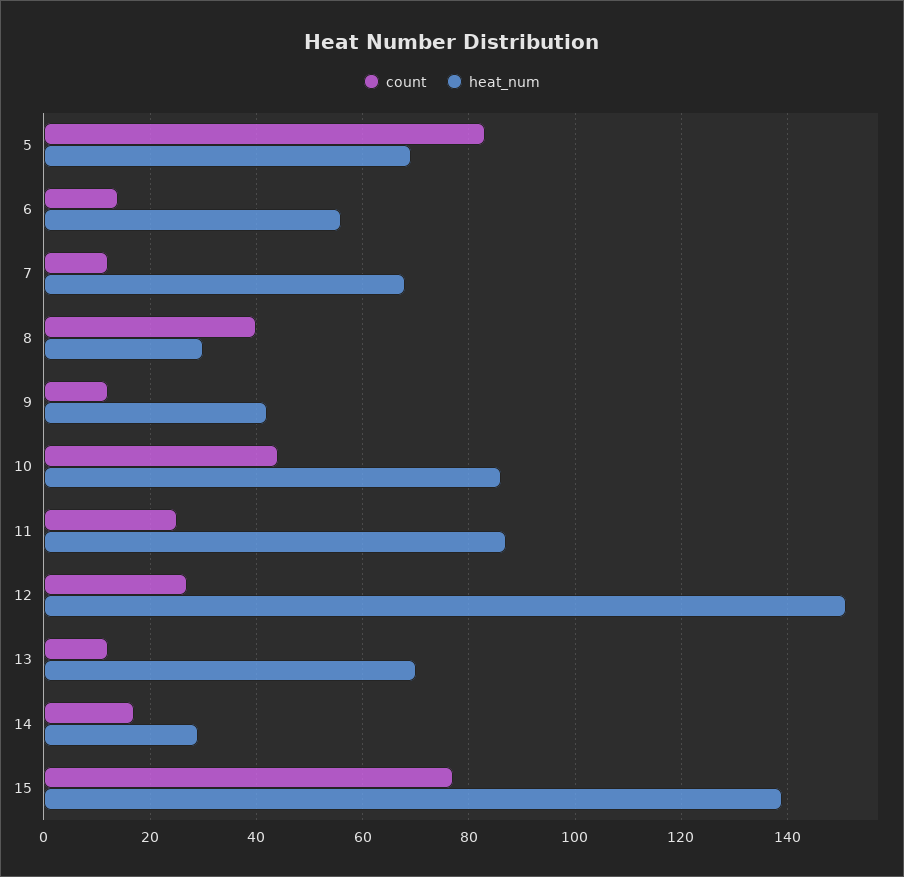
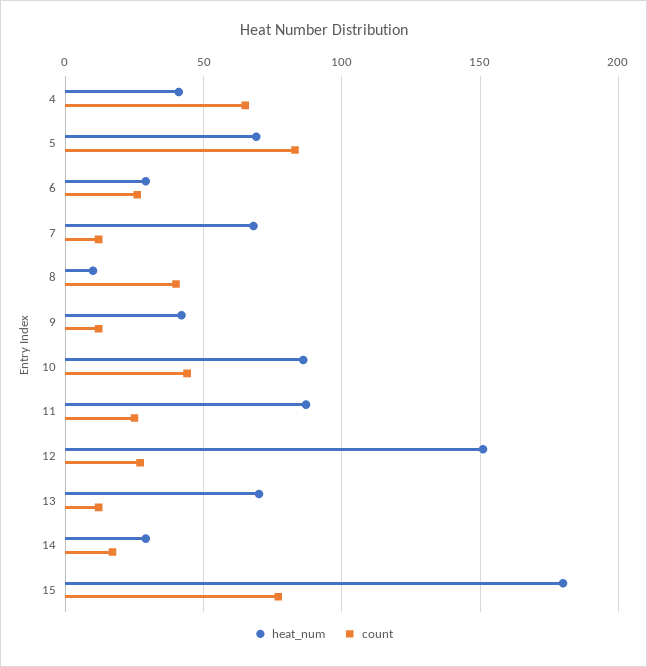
count, 6: 15 -> 25
heat_num, 6: 55 -> 30
heat_num, 8: 30 -> 10
heat_num, 15: 140 -> 180
heat_num, 4: none -> 40
count, 4: none -> 65

